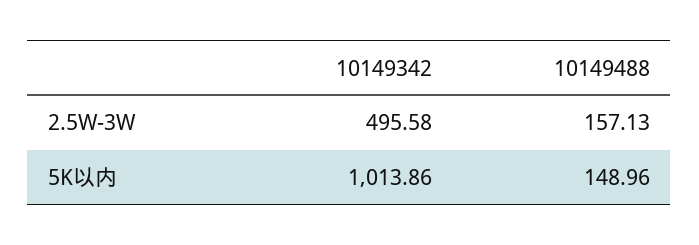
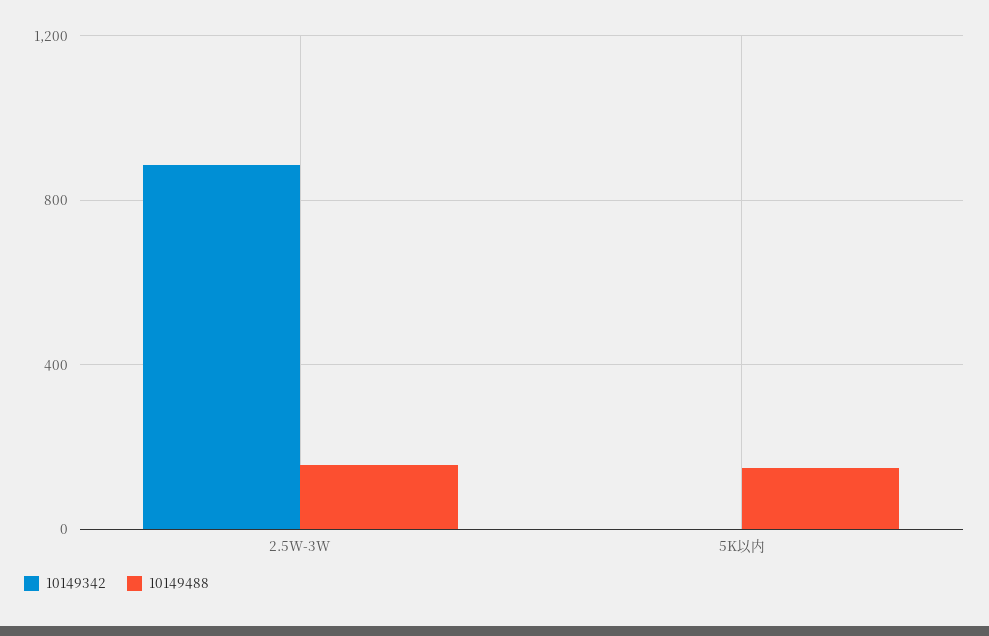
10149342, 2.5W-3W: 495.58 -> 900
10149342, 5K以内: 1013.86 -> 0

